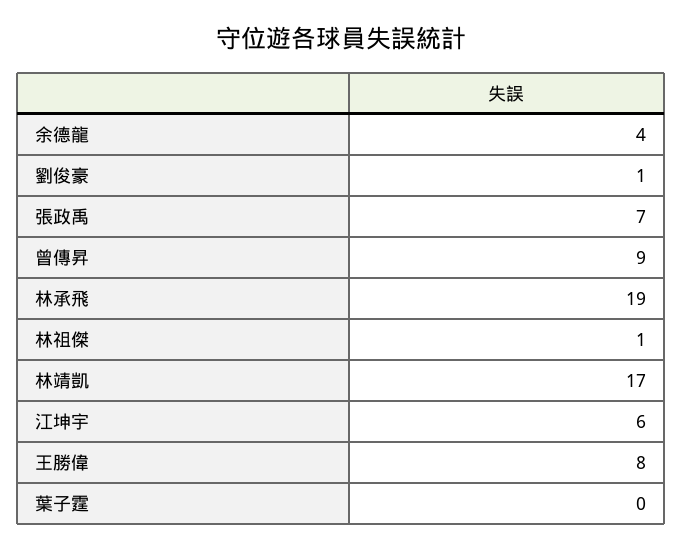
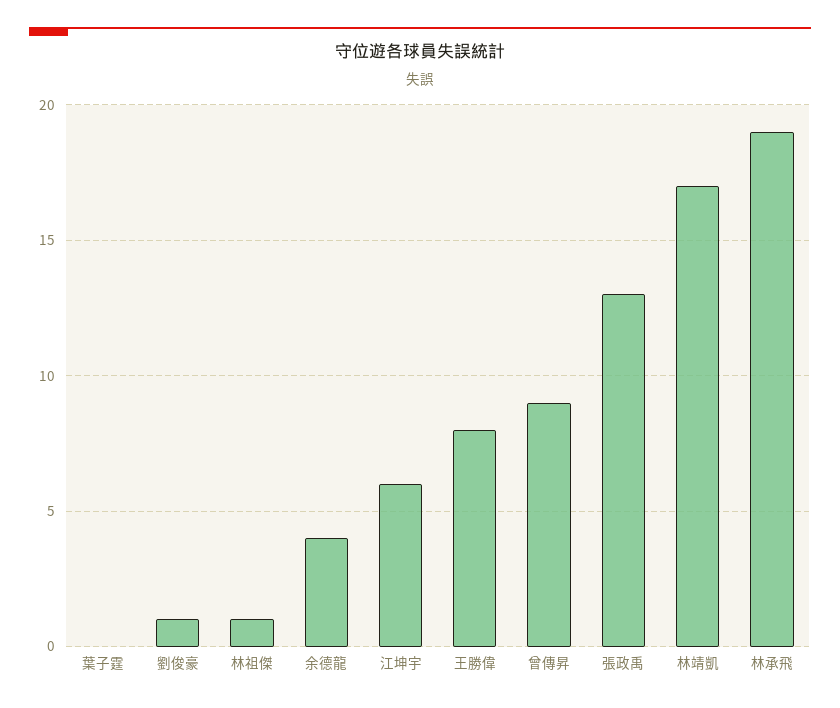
張政禹: 7 -> 13

